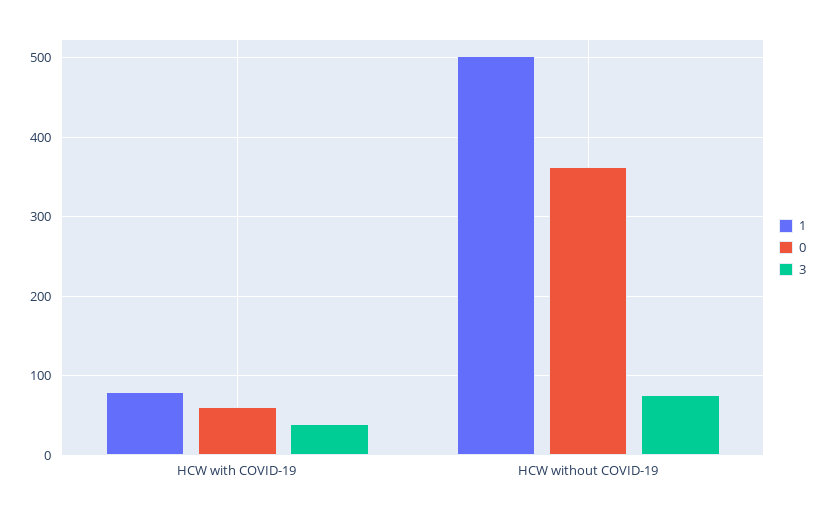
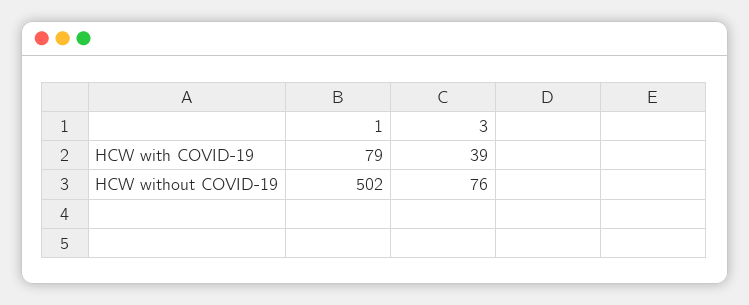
0, HCW with COVID-19: 60 -> none
0, HCW without COVID-19: 360 -> none

